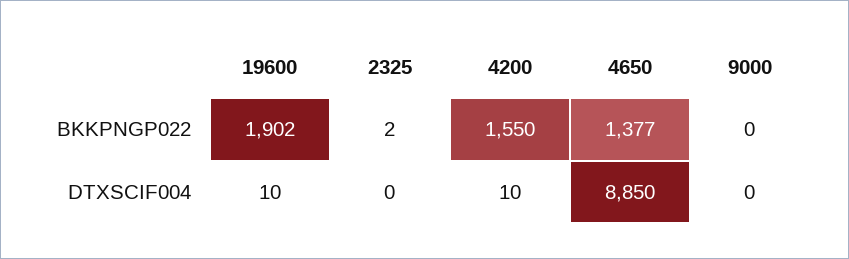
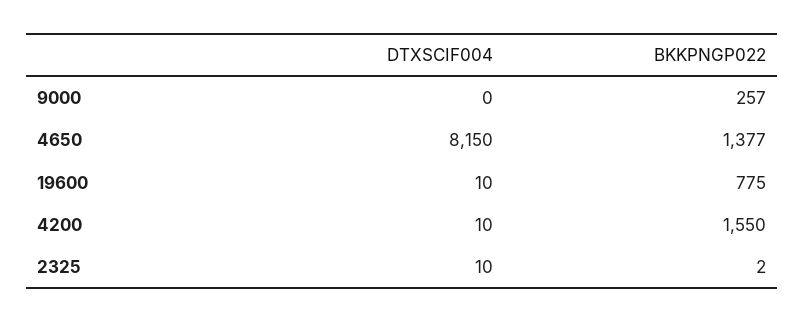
19600, BKKPNGP022: 1902 -> 775
9000, BKKPNGP022: 0 -> 257
2325, DTXSCIF004: 0 -> 10
4650, DTXSCIF004: 8850 -> 8150

